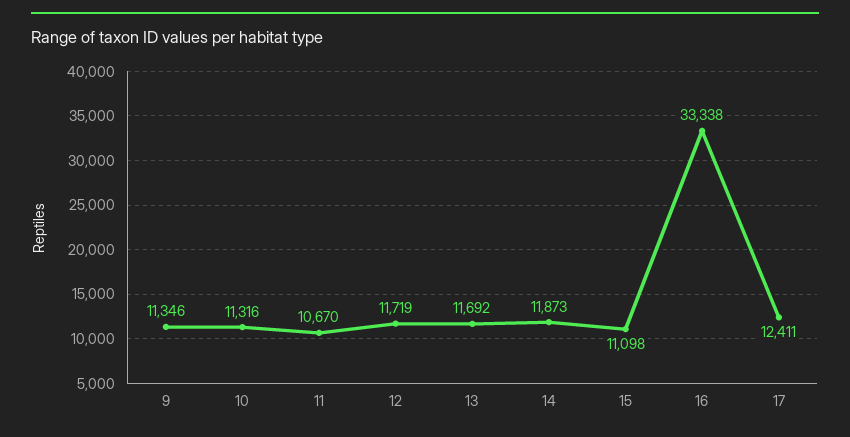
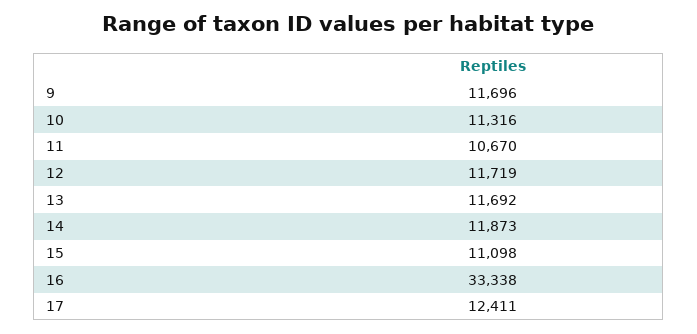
9: 11346 -> 11696

